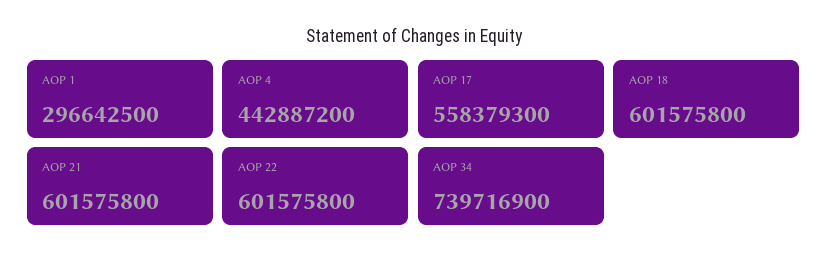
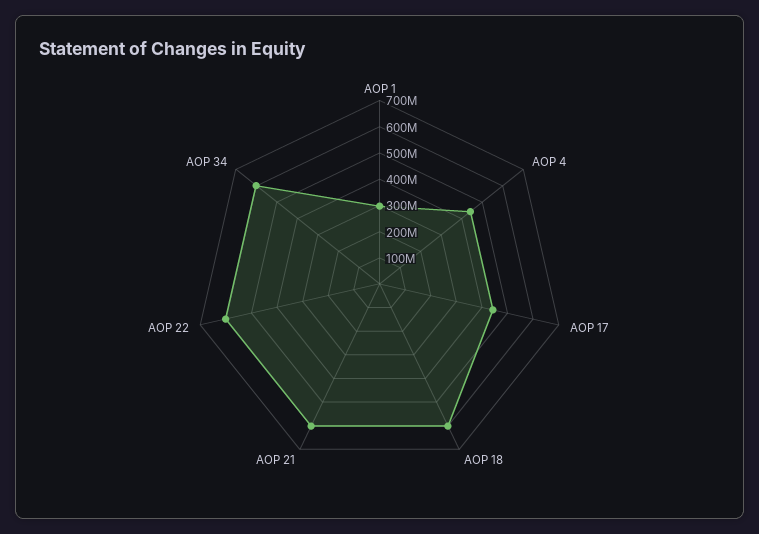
AOP 17: 558379300 -> 450000000
AOP 34: 739716900 -> 600000000

